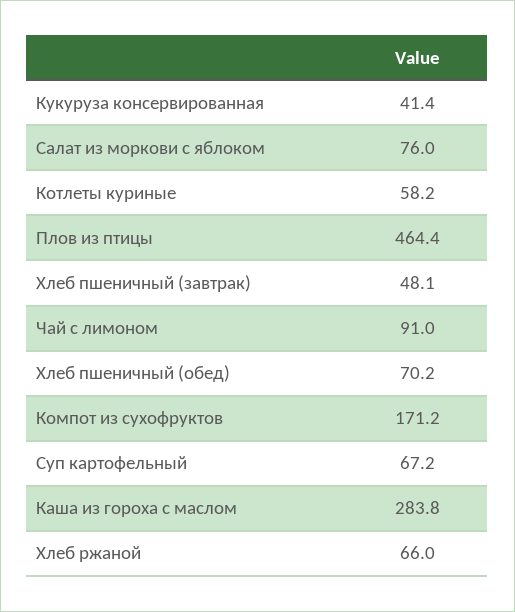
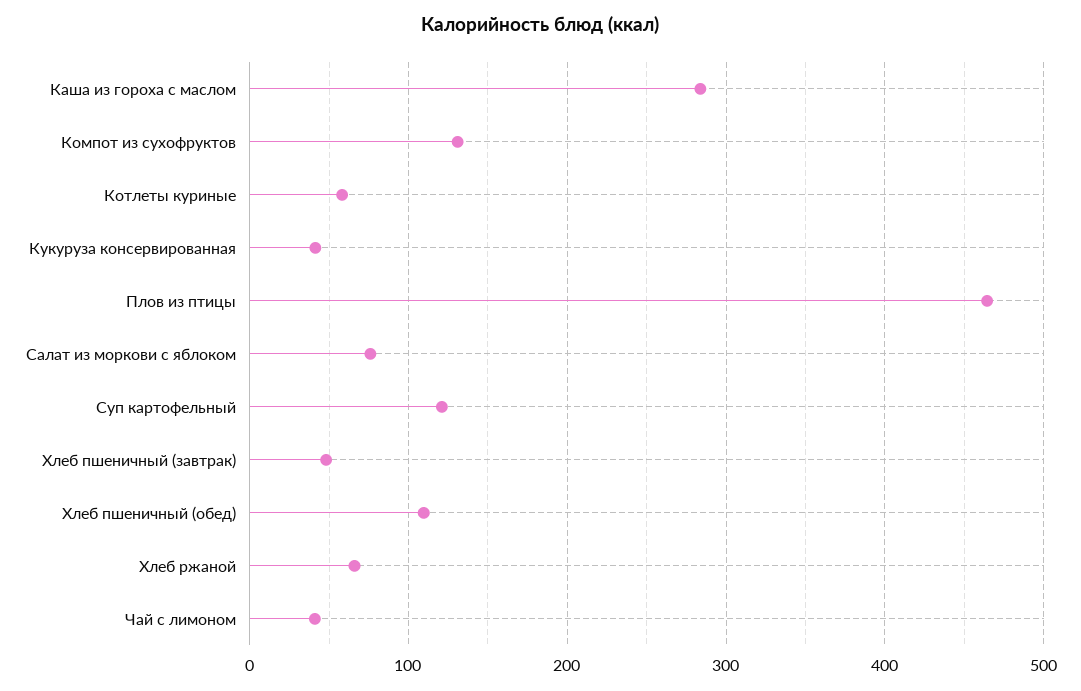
Чай с лимоном: 91 -> 40
Хлеб пшеничный (обед): 70.2 -> 110
Компот из сухофруктов: 171.2 -> 130
Суп картофельный: 67.2 -> 120

